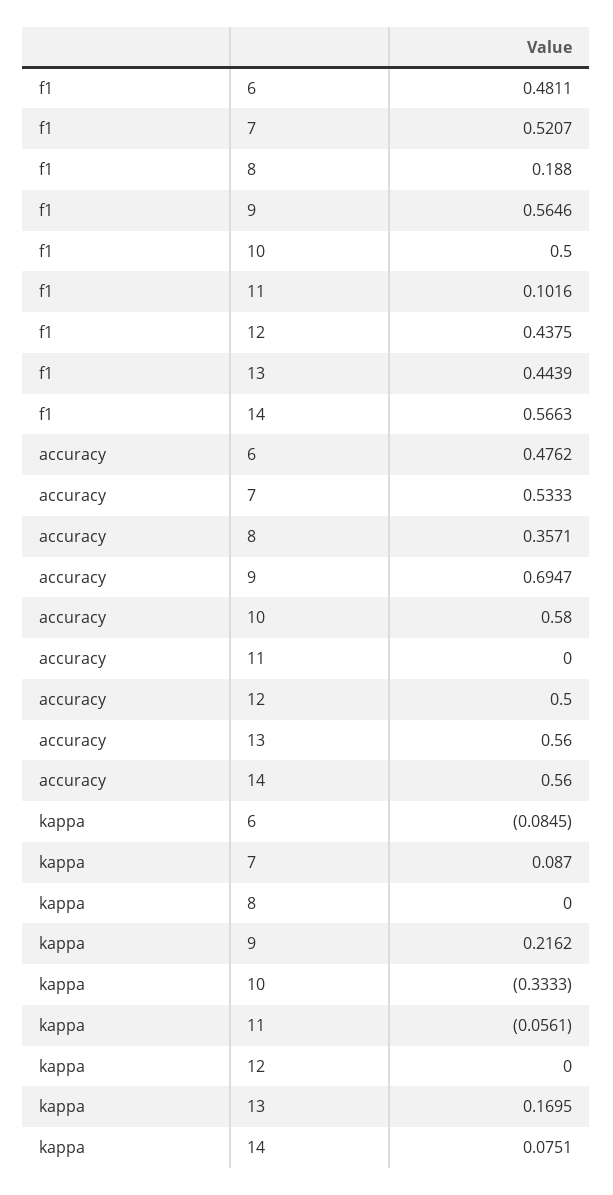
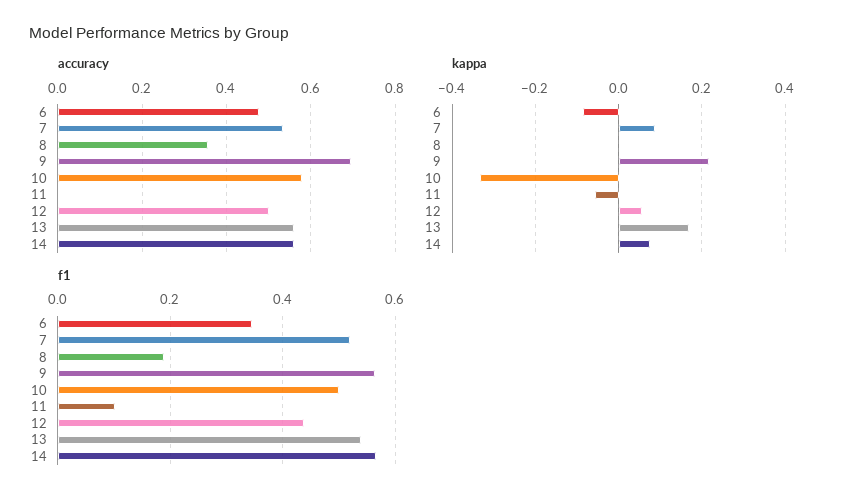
f1, 6: 0.4811 -> 0.34
f1, 13: 0.4439 -> 0.54
kappa, 12: 0 -> 0.06

